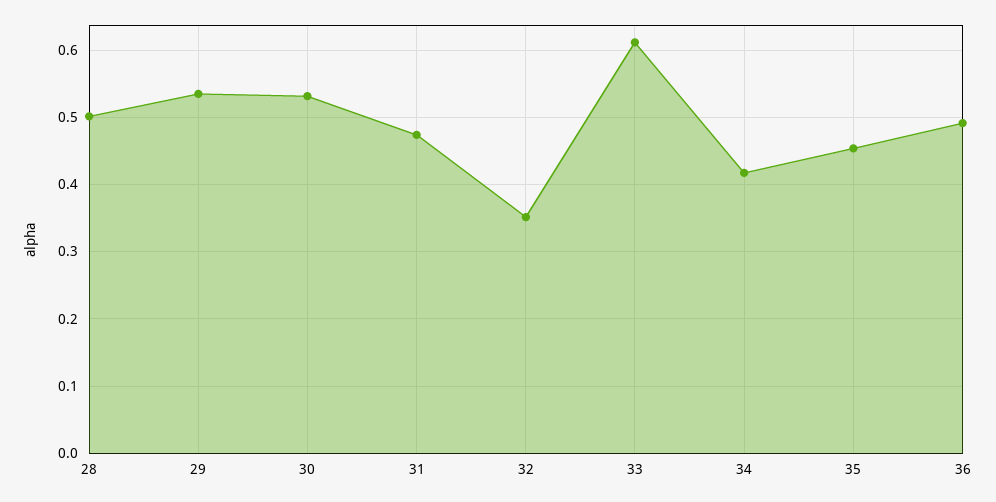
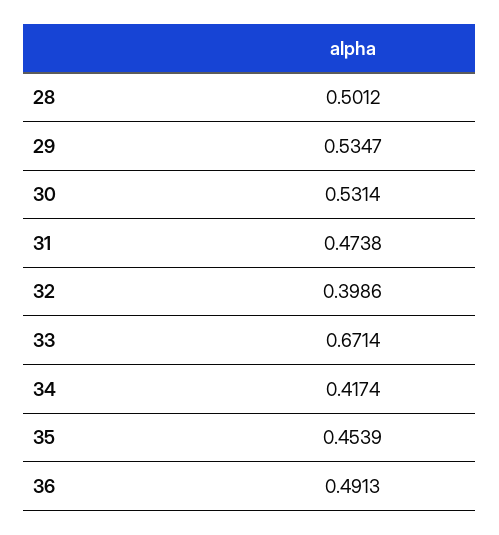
32: 0.35 -> 0.3986
33: 0.61 -> 0.6714

